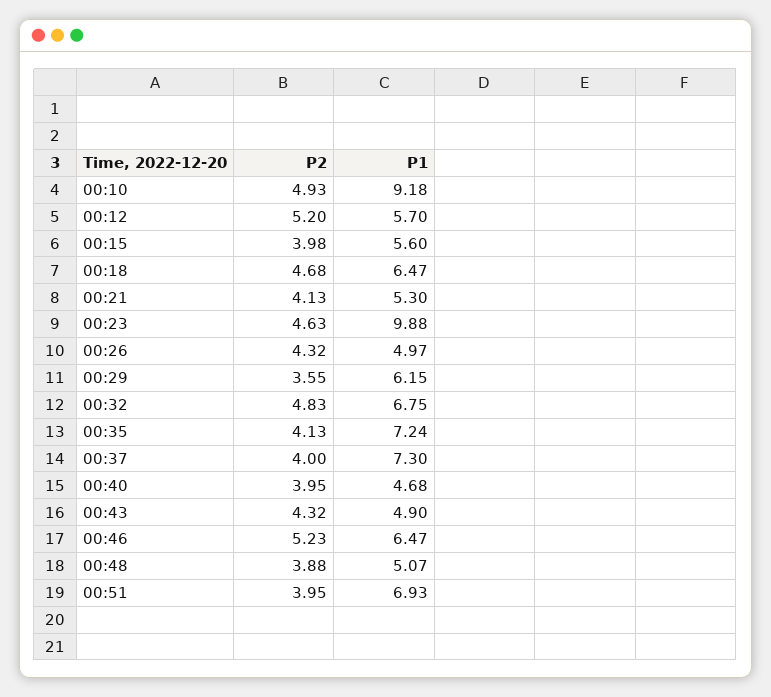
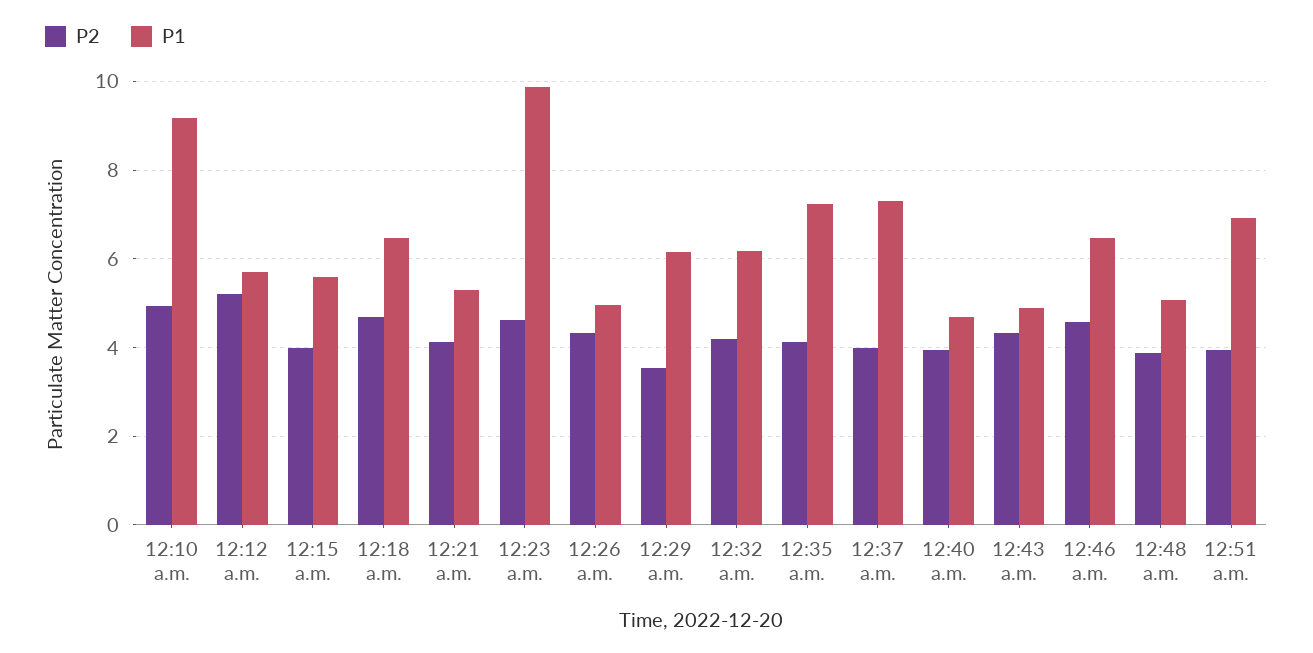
P2, 00:32: 4.83 -> 4.2
P1, 00:32: 6.75 -> 6.2
P2, 00:46: 5.23 -> 4.6

